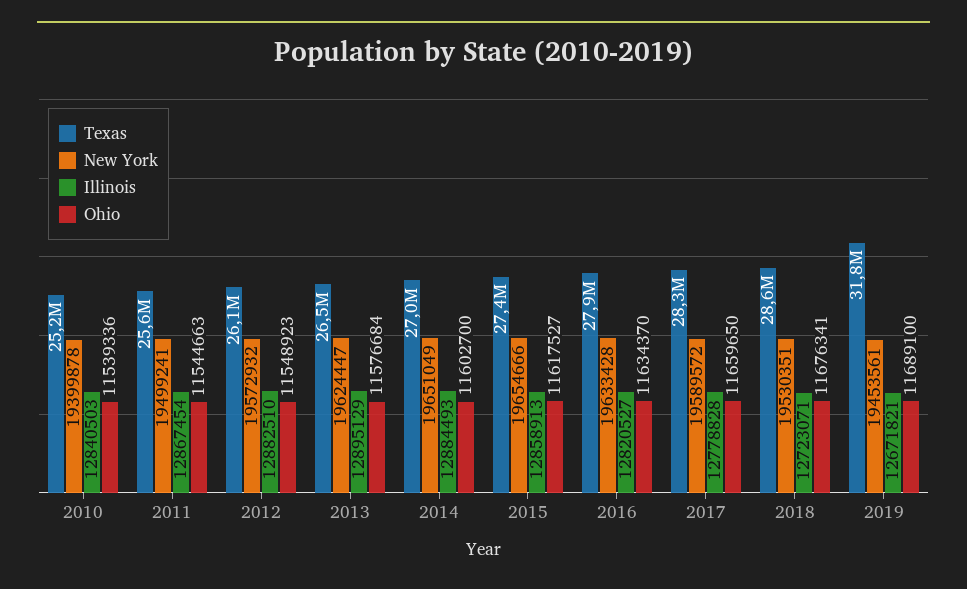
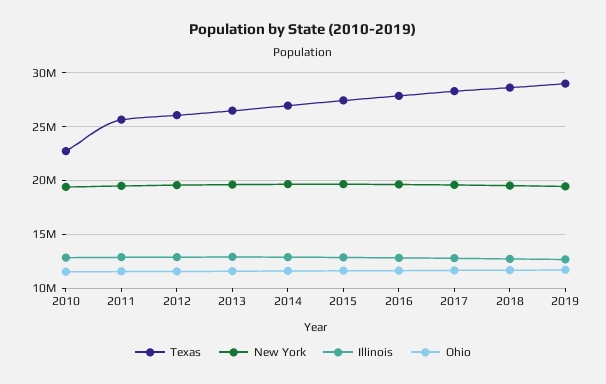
Texas, 2010: 25200000 -> 23000000
Texas, 2019: 31800000 -> 29000000

